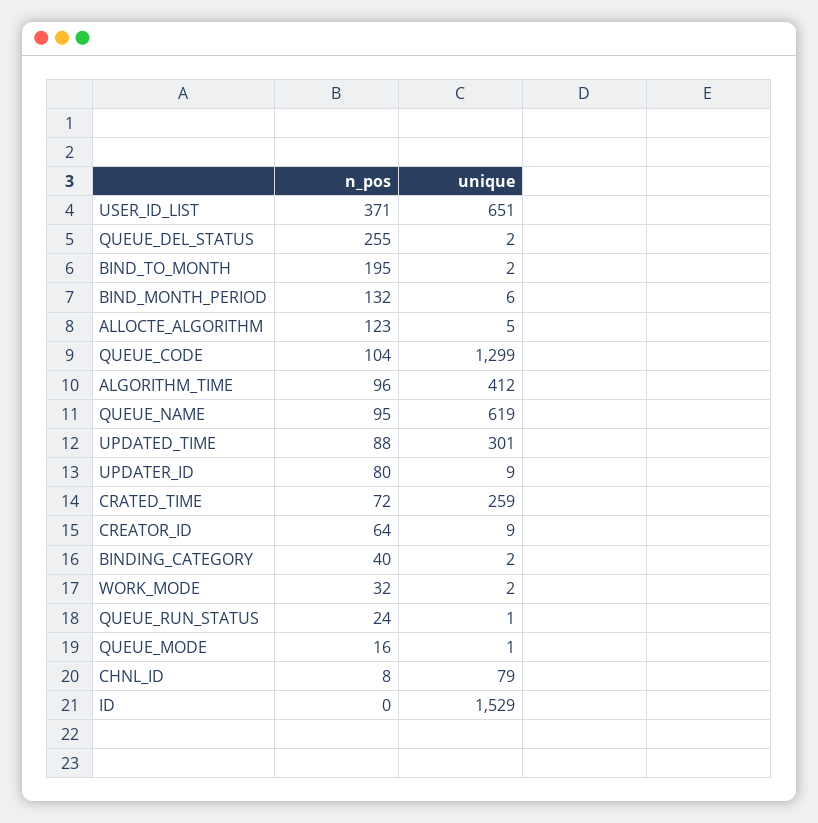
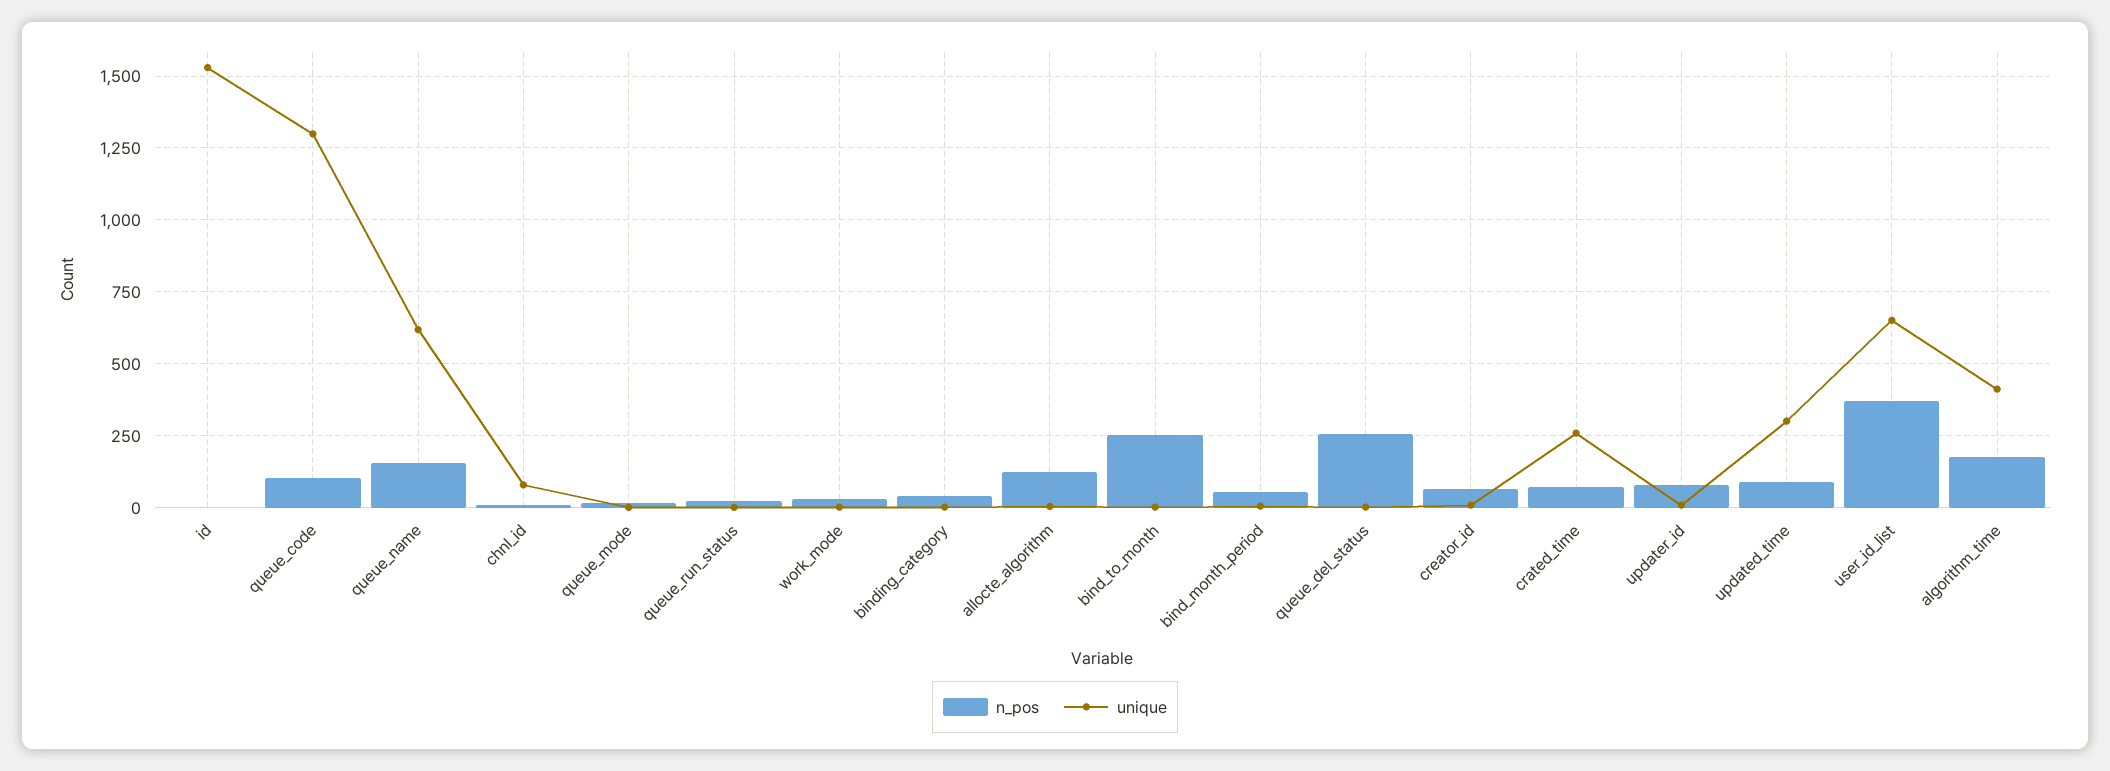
n_pos, BIND_TO_MONTH: 195 -> 250
n_pos, BIND_MONTH_PERIOD: 132 -> 50
n_pos, ALGORITHM_TIME: 96 -> 175
n_pos, QUEUE_NAME: 95 -> 150

